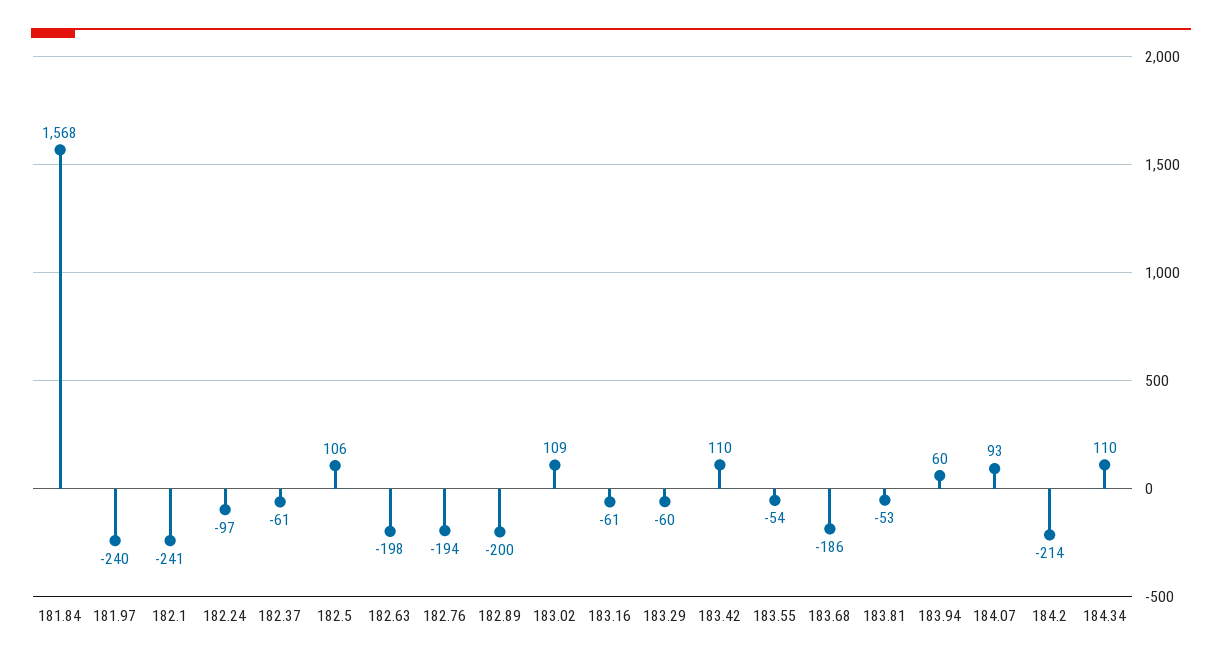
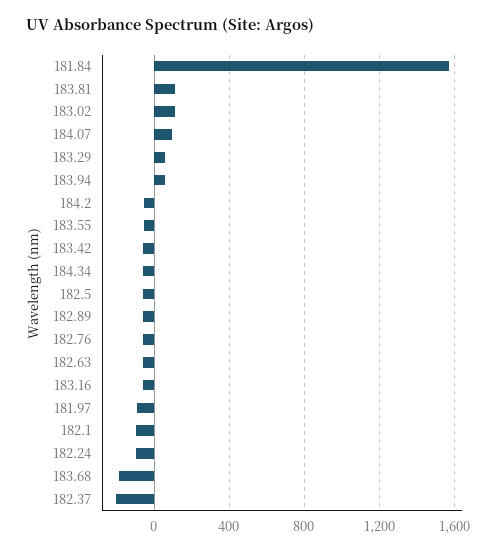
181.97: -240 -> -100
182.1: -241 -> -100
182.37: -61 -> -200
182.5: 106 -> -50
182.63: -198 -> -50
182.76: -194 -> -50
182.89: -200 -> -50
183.29: -60 -> 50
183.42: 110 -> -50
183.81: -53 -> 100
184.2: -214 -> -50
184.34: 110 -> -50

